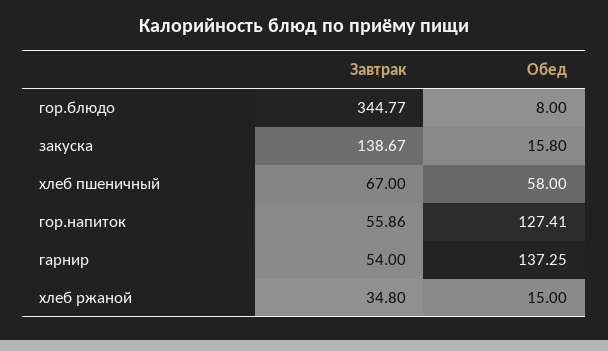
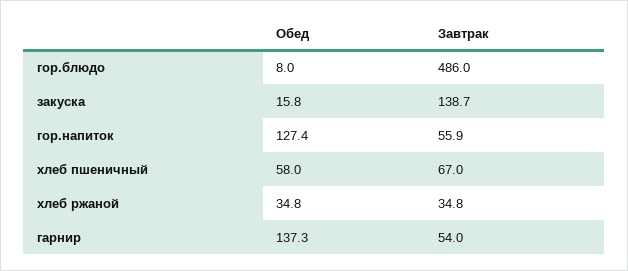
Завтрак, гор.блюдо: 344.77 -> 486
Обед, хлеб ржаной: 15 -> 34.8

